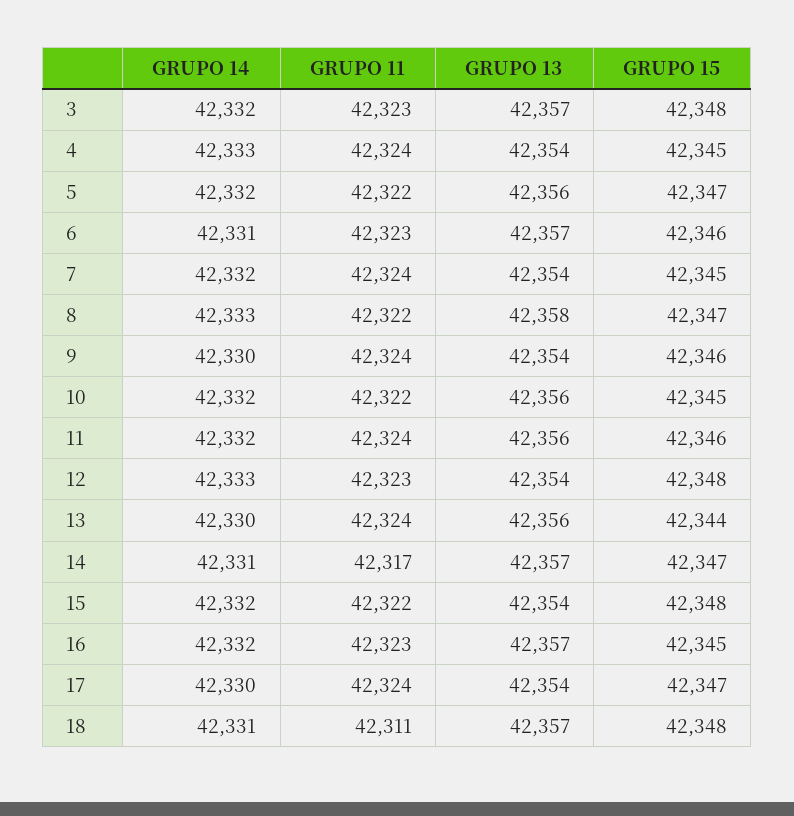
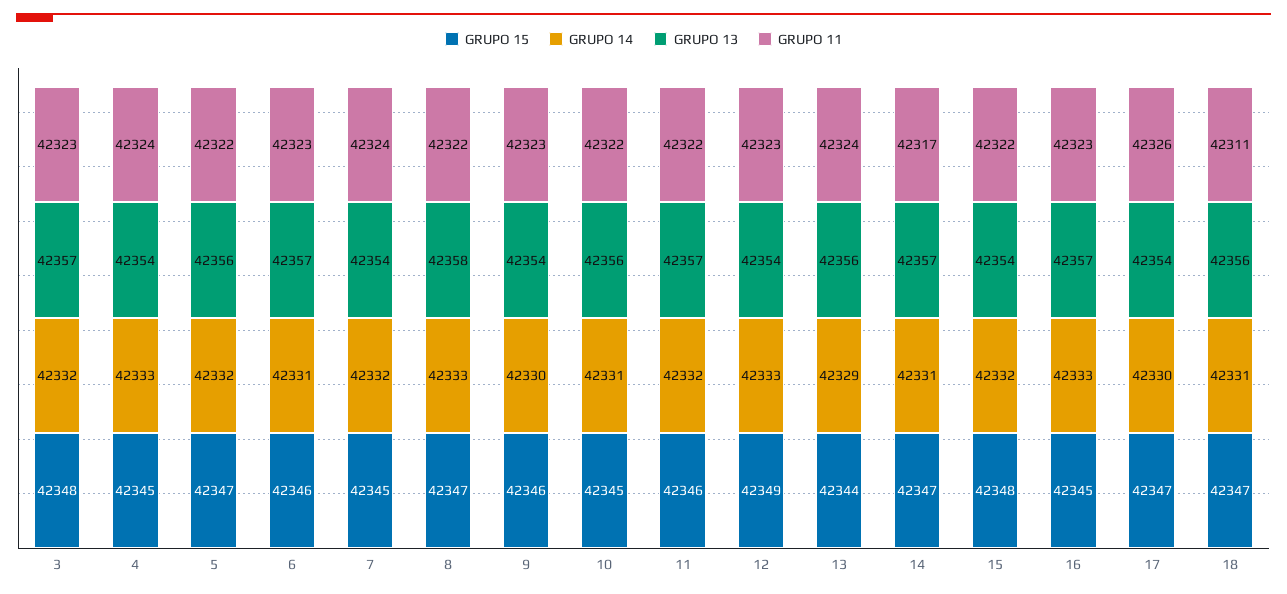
GRUPO 11, 9: 42324 -> 42323
GRUPO 14, 10: 42332 -> 42331
GRUPO 11, 11: 42324 -> 42322
GRUPO 13, 11: 42356 -> 42357
GRUPO 15, 12: 42348 -> 42349
GRUPO 14, 13: 42330 -> 42329
GRUPO 14, 16: 42332 -> 42333
GRUPO 11, 17: 42324 -> 42326
GRUPO 13, 18: 42357 -> 42356
GRUPO 15, 18: 42348 -> 42347

